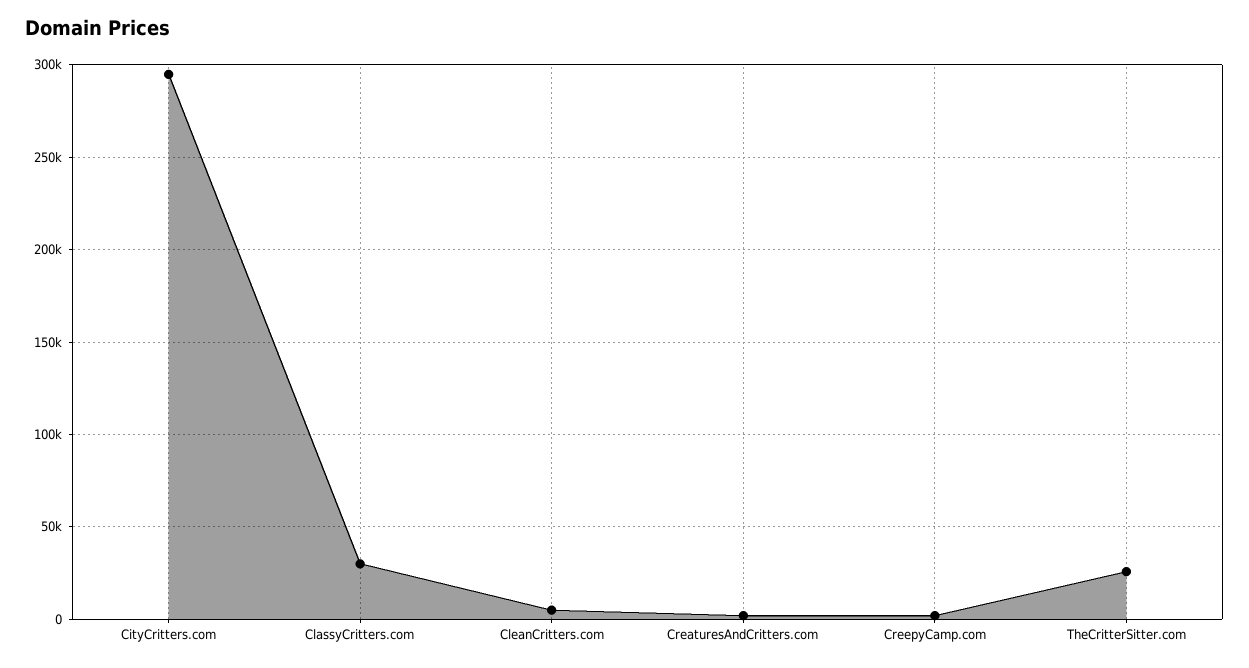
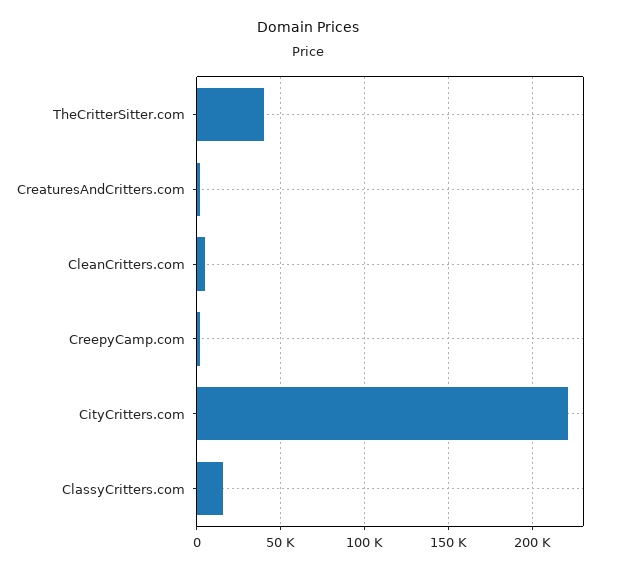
CityCritters.com: 295000 -> 220000
ClassyCritters.com: 30000 -> 15000
TheCritterSitter.com: 25000 -> 40000

